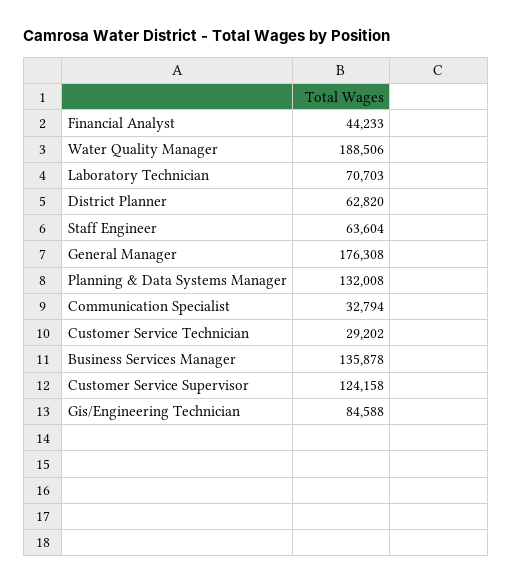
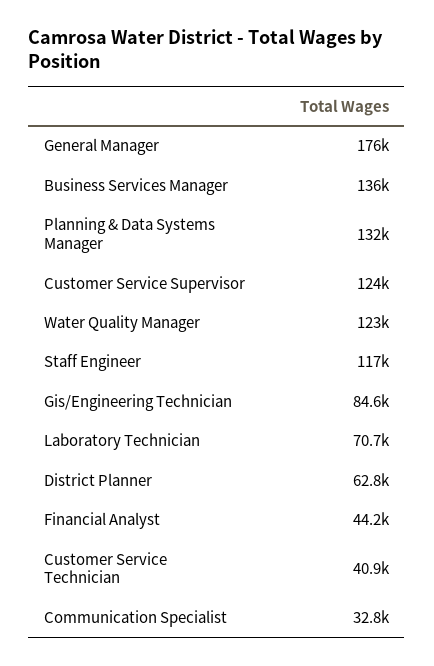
Water Quality Manager: 188506 -> 123000
Staff Engineer: 63604 -> 117000
Customer Service Technician: 29202 -> 40900

